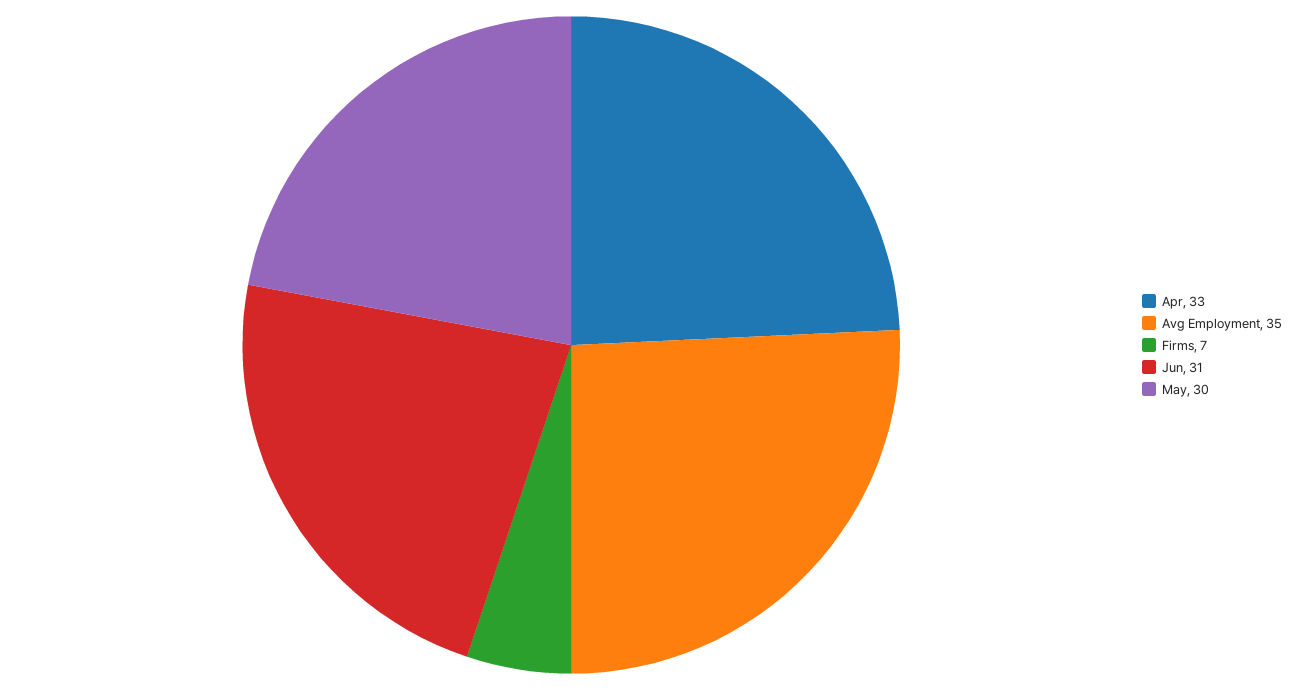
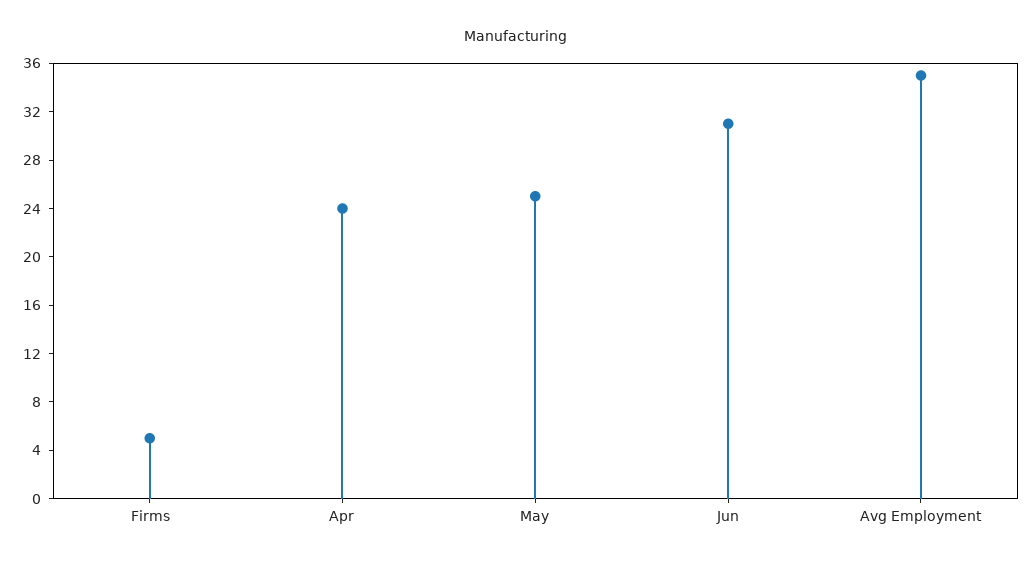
Apr: 33 -> 24
Firms: 7 -> 5
May: 30 -> 25

